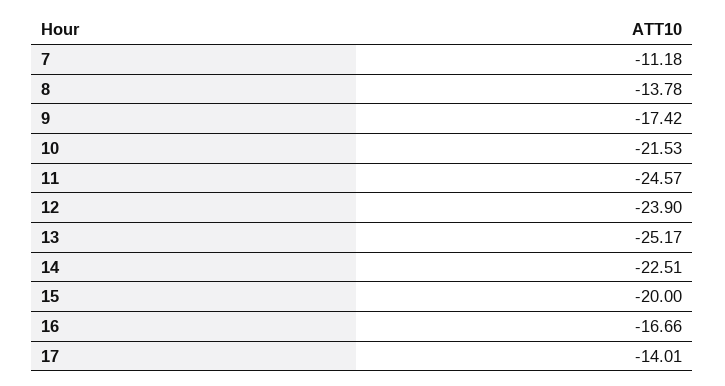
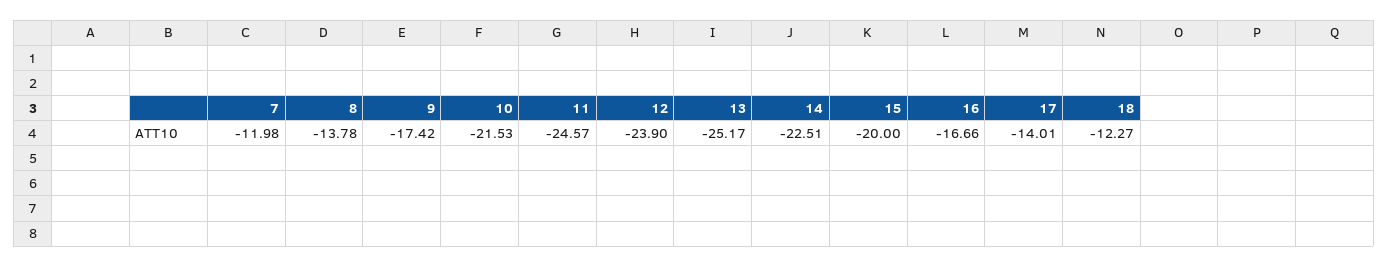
7: -11.18 -> -11.98
18: none -> -12.27

